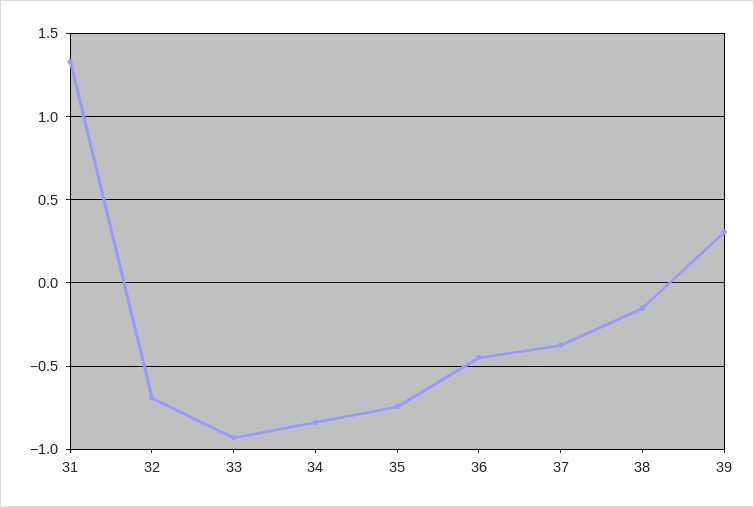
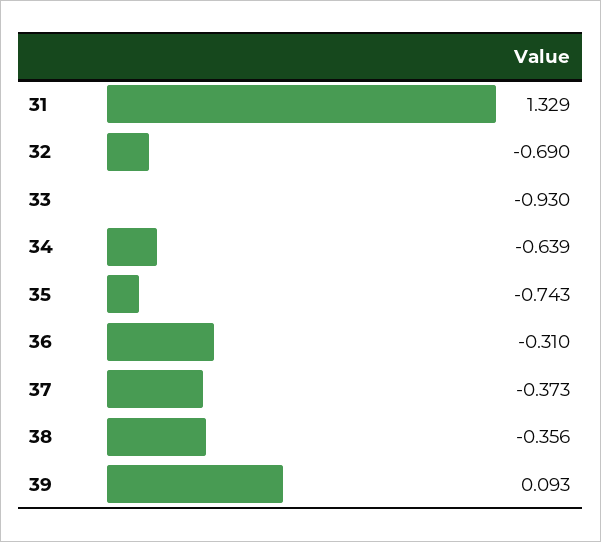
34: -0.85 -> -0.639
36: -0.45 -> -0.31
38: -0.15 -> -0.356
39: 0.3 -> 0.093

